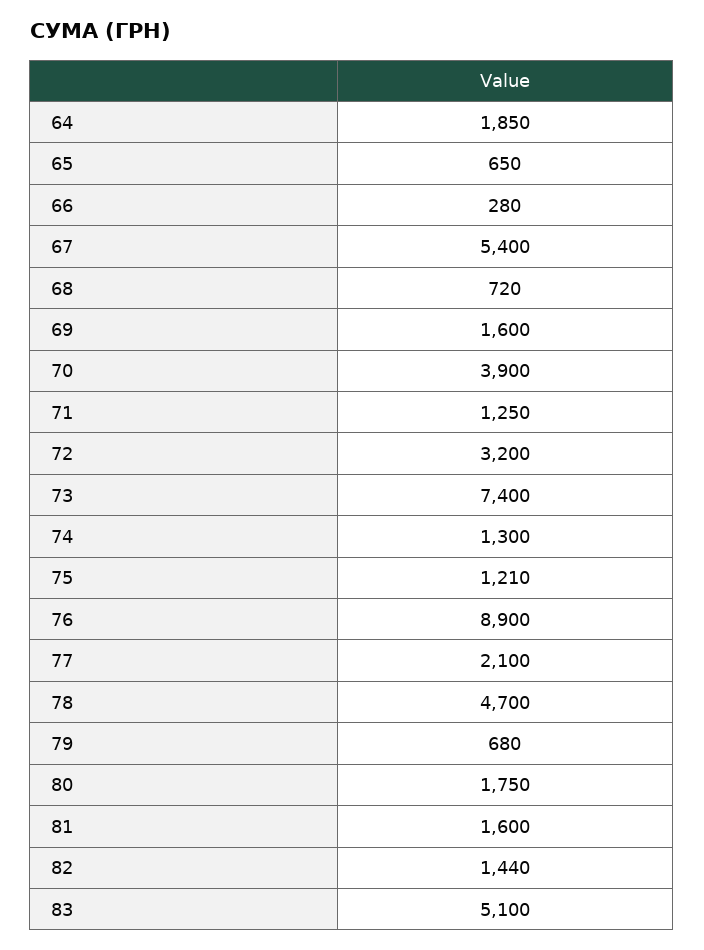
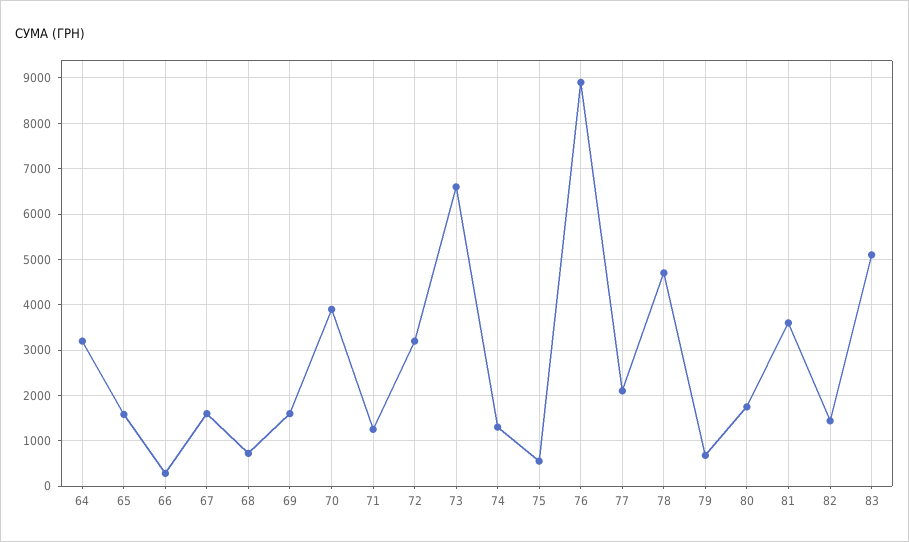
64: 1850 -> 3200
65: 650 -> 1600
67: 5400 -> 1600
73: 7400 -> 6600
75: 1210 -> 600
81: 1600 -> 3600

